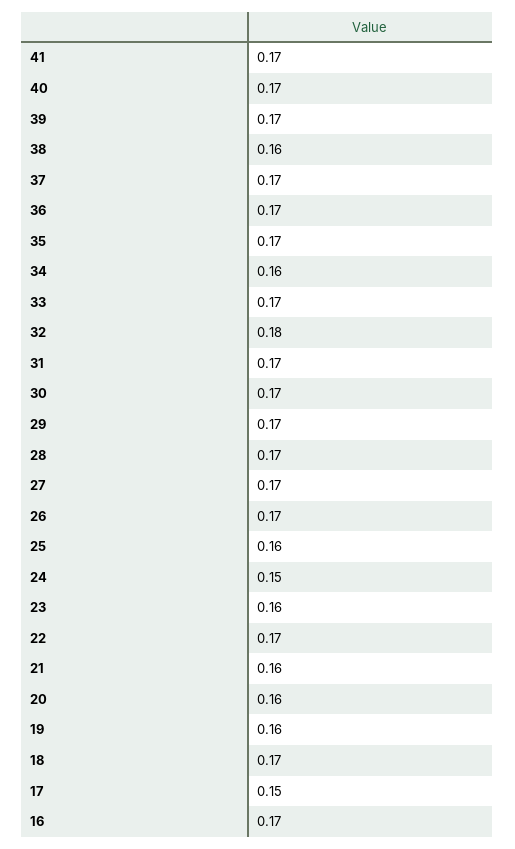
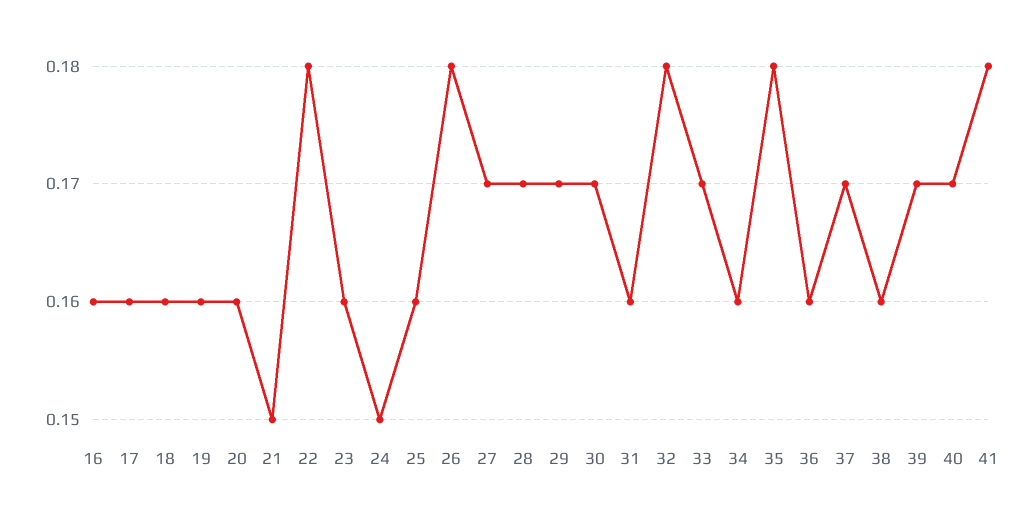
41: 0.17 -> 0.18
36: 0.17 -> 0.16
35: 0.17 -> 0.18
31: 0.17 -> 0.16
26: 0.17 -> 0.18
22: 0.17 -> 0.18
21: 0.16 -> 0.15
18: 0.17 -> 0.16
17: 0.15 -> 0.16
16: 0.17 -> 0.16

